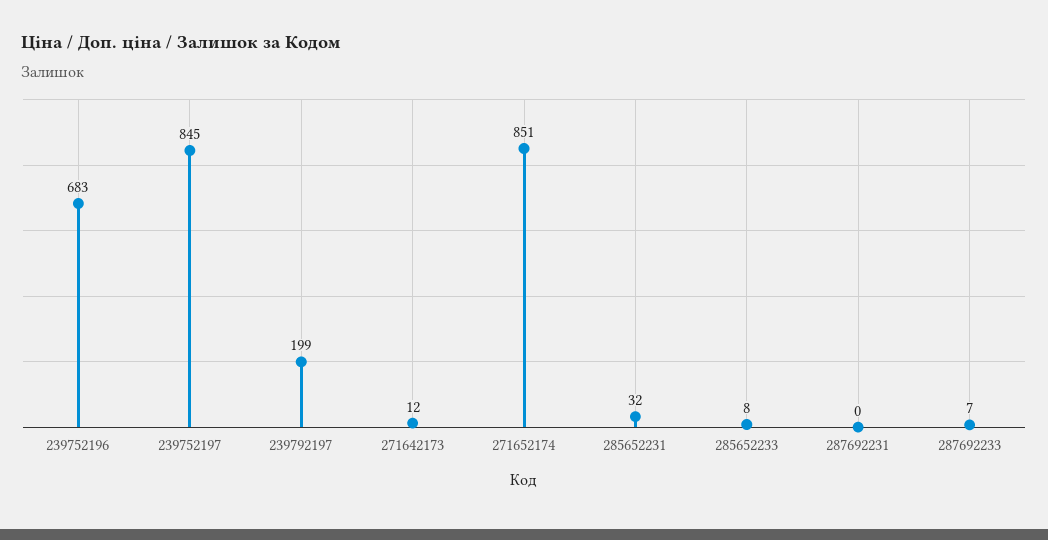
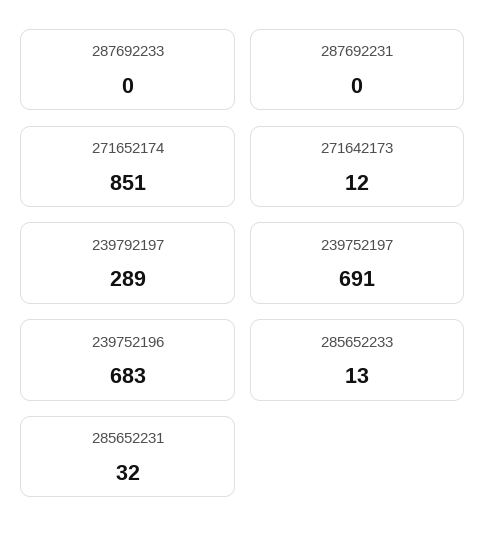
239752197: 845 -> 691
239792197: 199 -> 289
285652233: 8 -> 13
287692233: 7 -> 0

